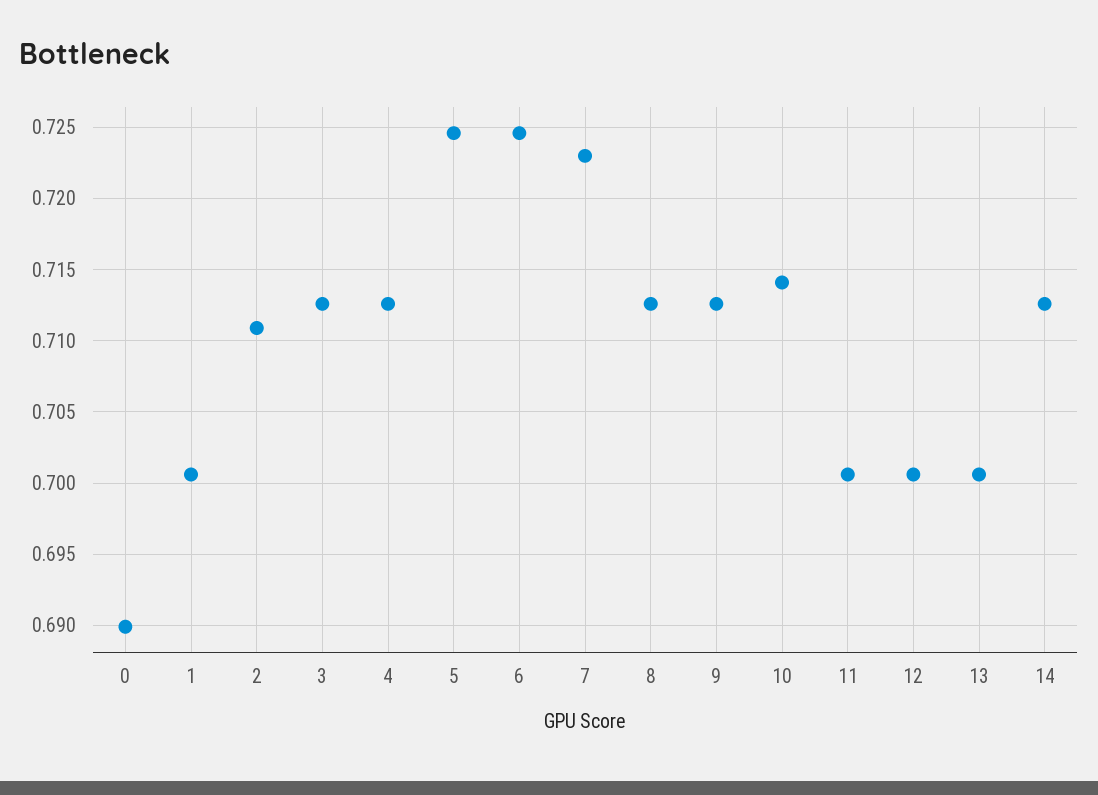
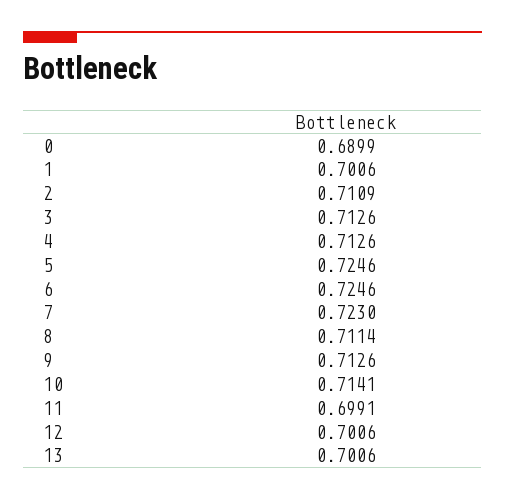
8: 0.7125 -> 0.7114
11: 0.7005 -> 0.6991
14: 0.7125 -> none

